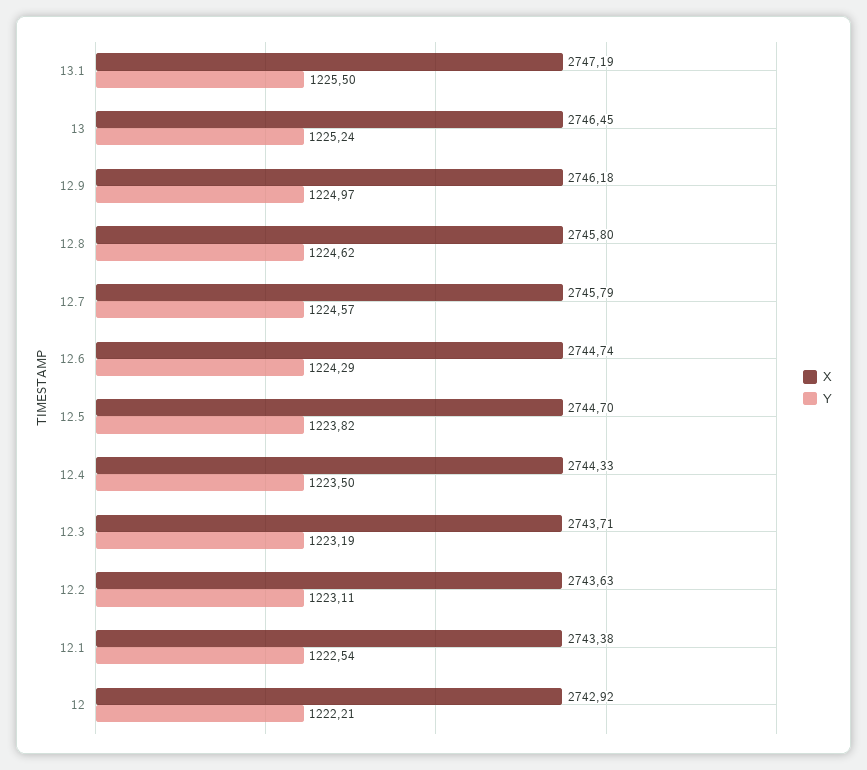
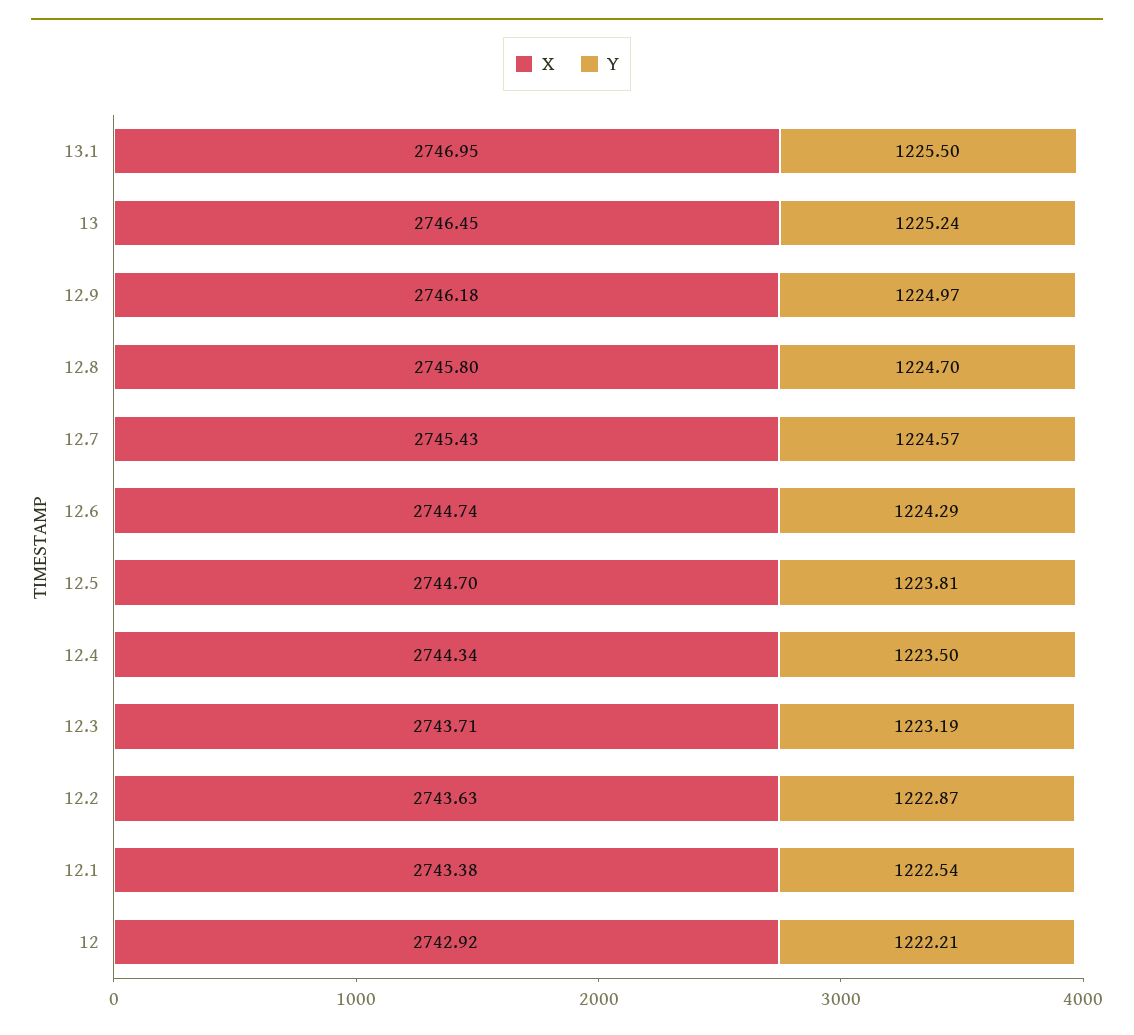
X, 13.1: 2747.19 -> 2746.95
Y, 12.8: 1224.62 -> 1224.7
X, 12.7: 2745.79 -> 2745.43
Y, 12.5: 1223.82 -> 1223.81
X, 12.4: 2744.33 -> 2744.34
Y, 12.2: 1223.11 -> 1222.87

